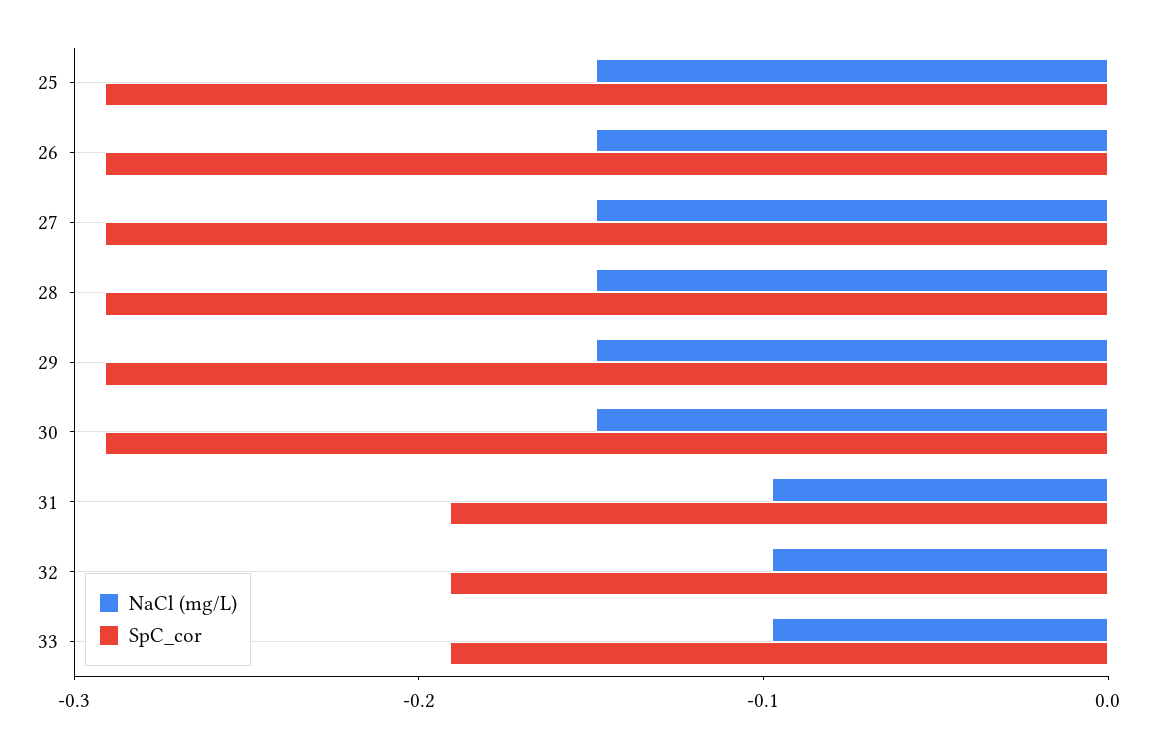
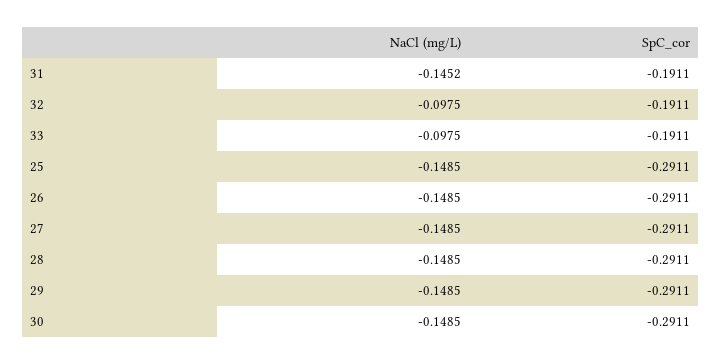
NaCl (mg/L), 31: -0.1 -> -0.1452

